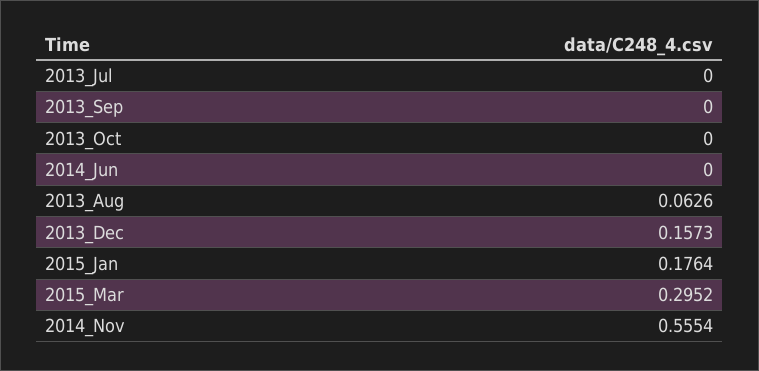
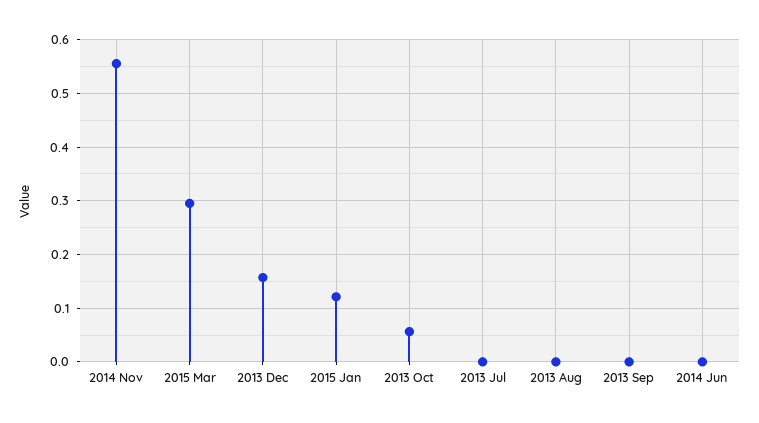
2013_Oct: 0 -> 0.06
2013_Aug: 0.0626 -> 0
2015_Jan: 0.1764 -> 0.12

